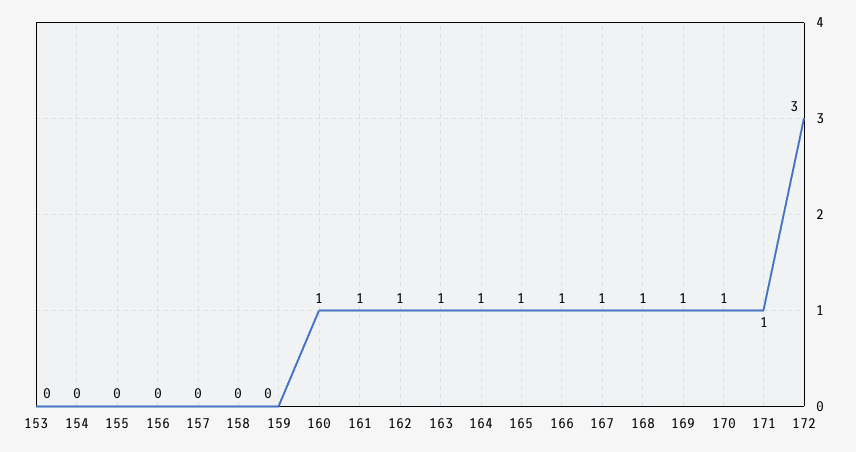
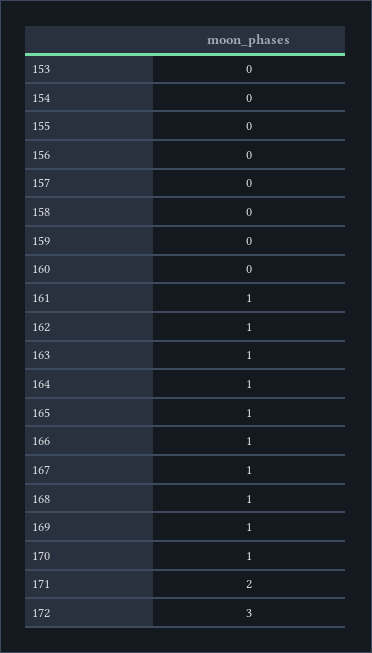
160: 1 -> 0
171: 1 -> 2

